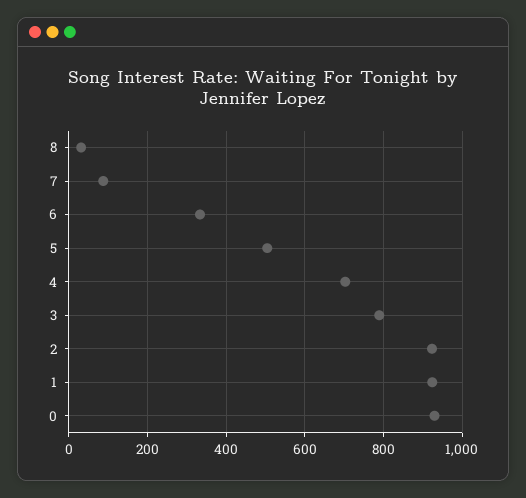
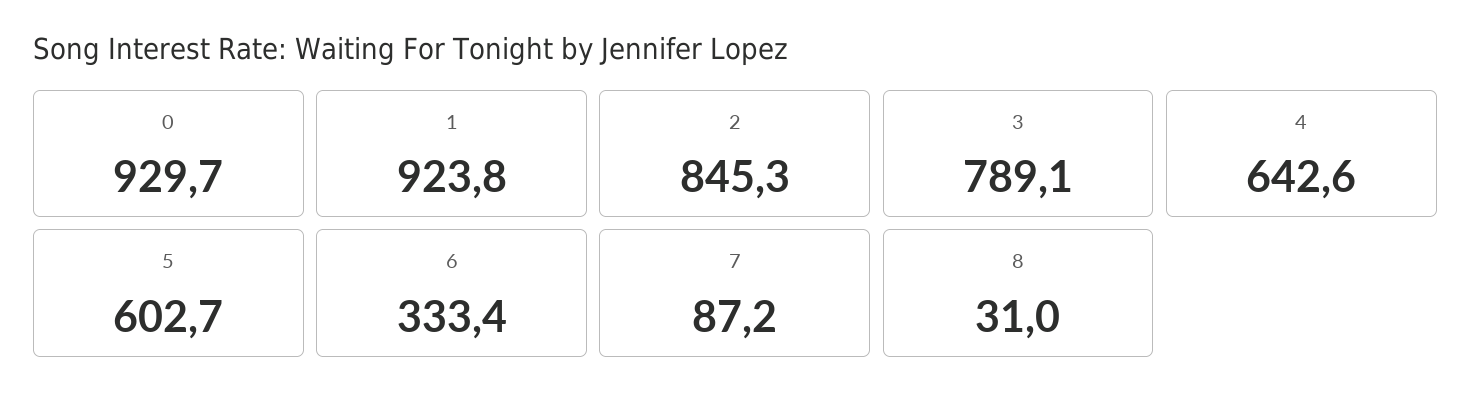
5: 500 -> 602.7
4: 700 -> 642.6
2: 920 -> 845.3

